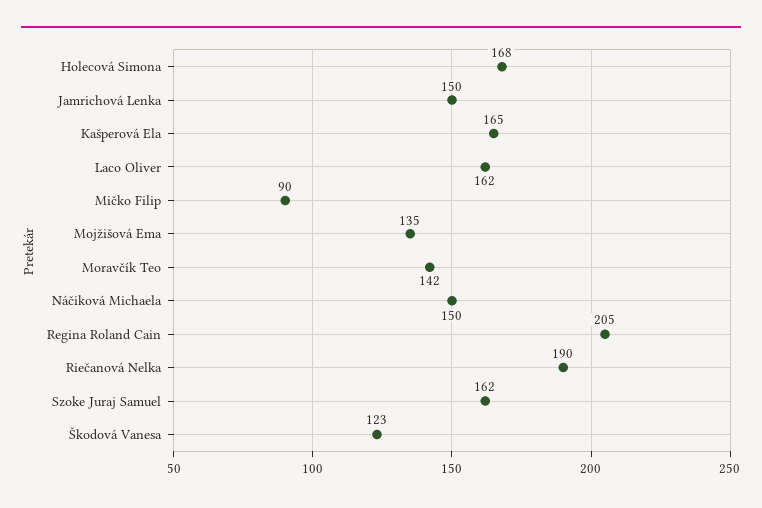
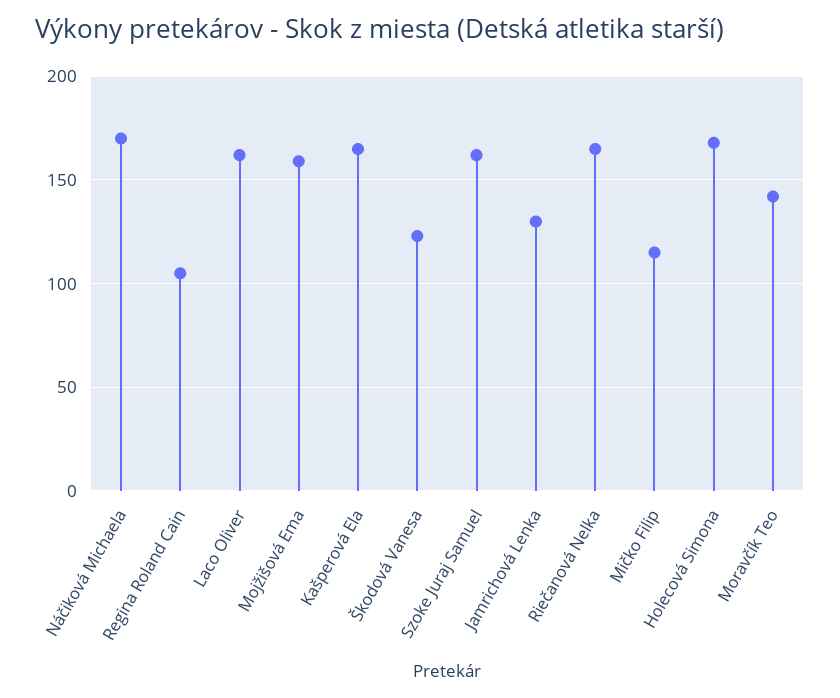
Jamrichová Lenka: 150 -> 130
Mičko Filip: 90 -> 115
Mojžišová Ema: 135 -> 160
Náčiková Michaela: 150 -> 170
Regina Roland Cain: 205 -> 105
Riečanová Nelka: 190 -> 165

